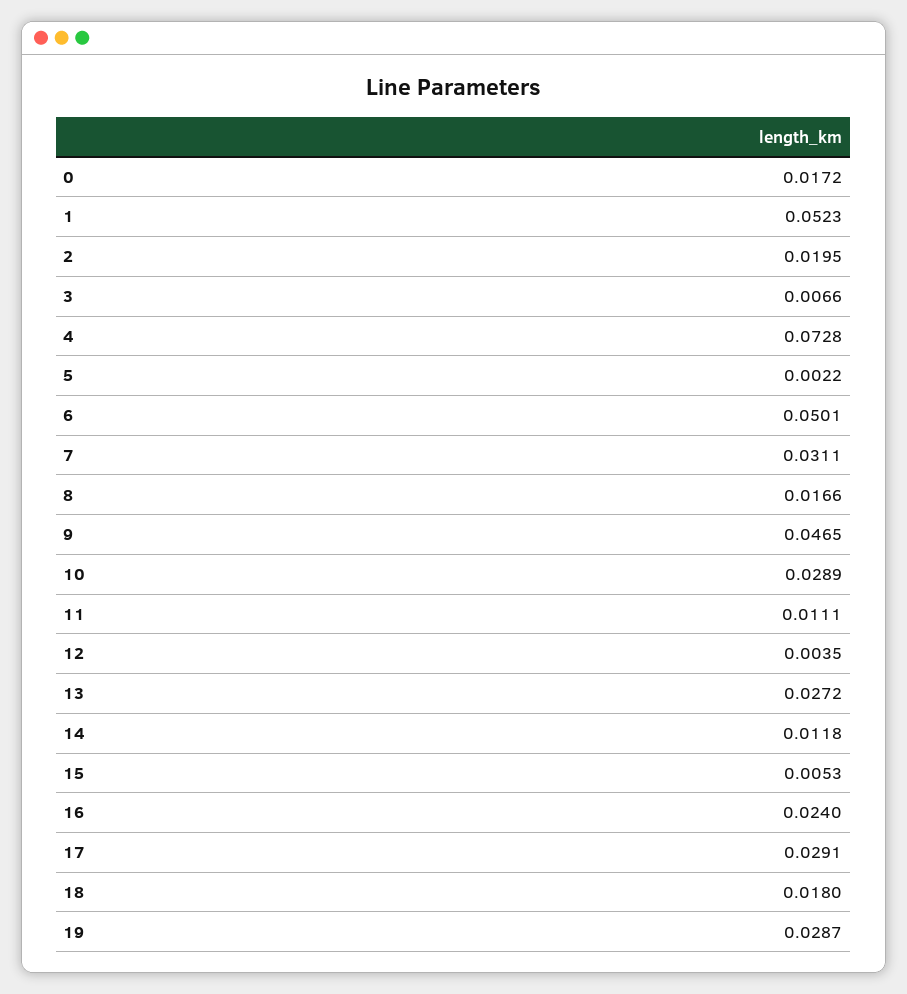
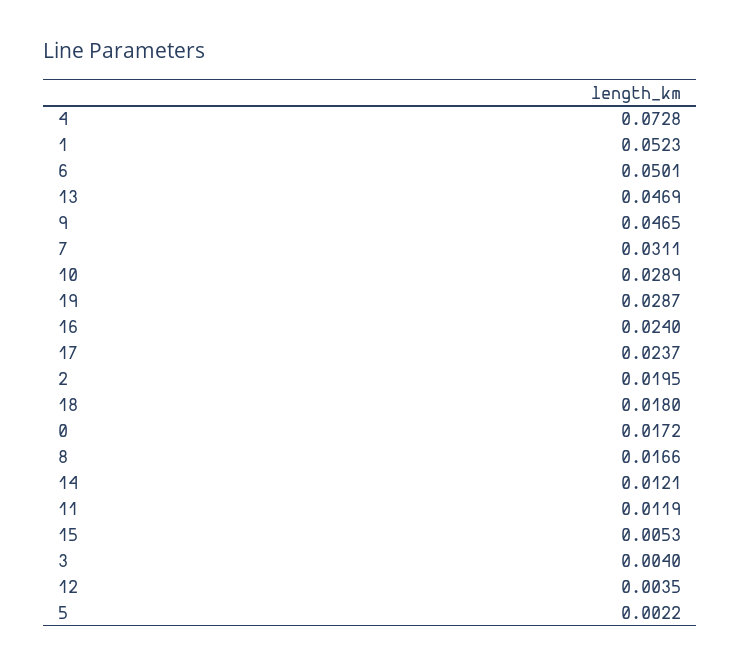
3: 0.0066 -> 0.004
11: 0.0111 -> 0.0119
13: 0.0272 -> 0.0469
14: 0.0118 -> 0.0121
17: 0.0291 -> 0.0237

